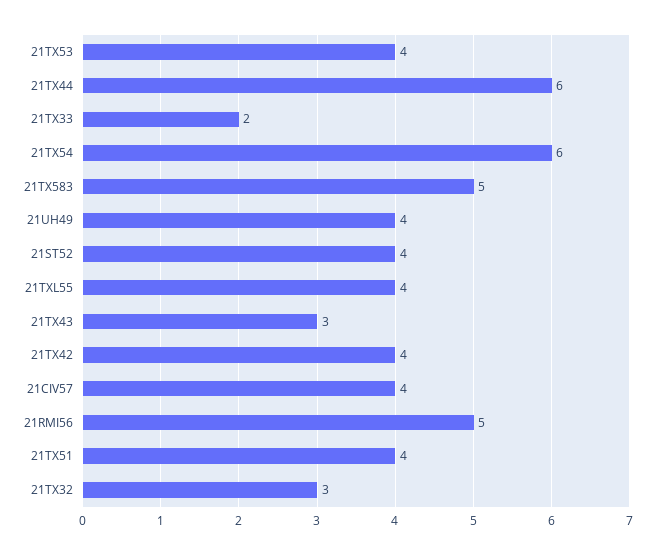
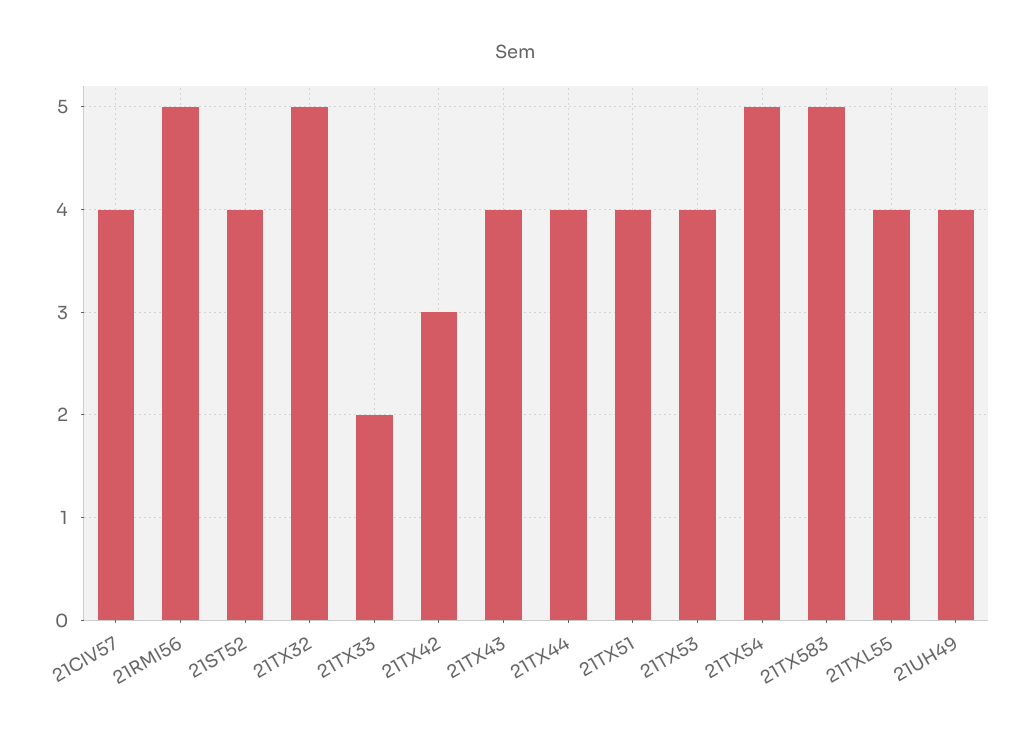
21TX44: 6 -> 4
21TX54: 6 -> 5
21TX43: 3 -> 4
21TX42: 4 -> 3
21TX32: 3 -> 5

